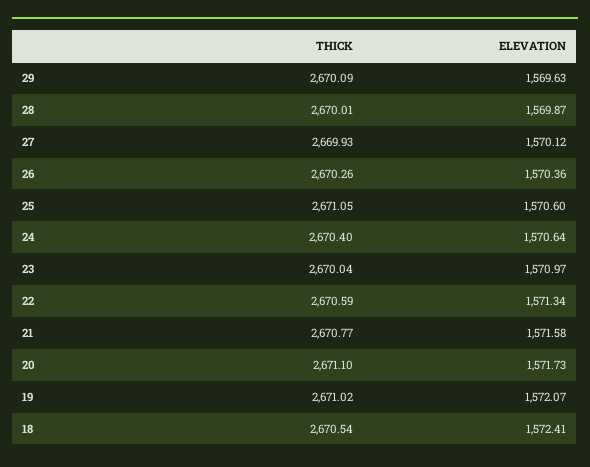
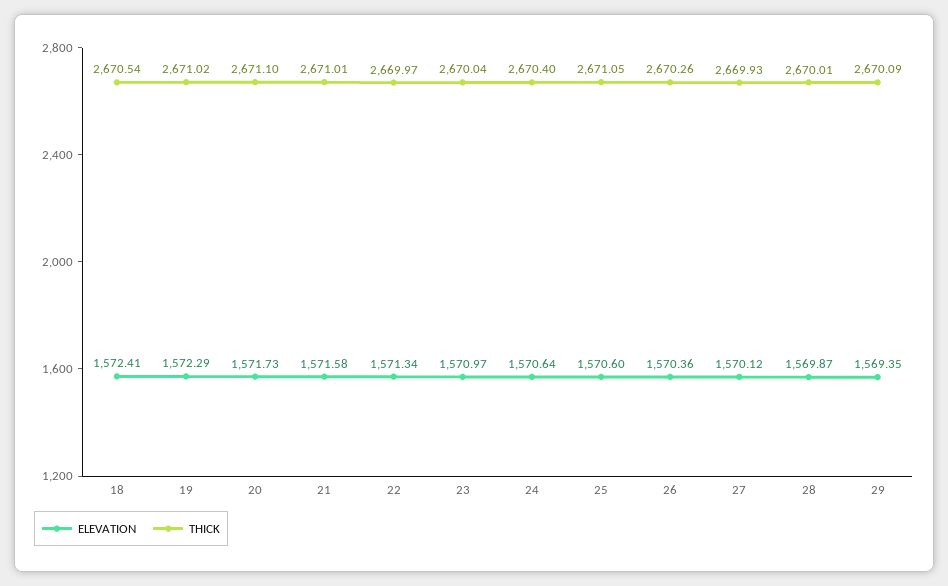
ELEVATION, 29: 1569.63 -> 1569.35
THICK, 22: 2670.59 -> 2669.97
THICK, 21: 2670.77 -> 2671.01
ELEVATION, 19: 1572.07 -> 1572.29

